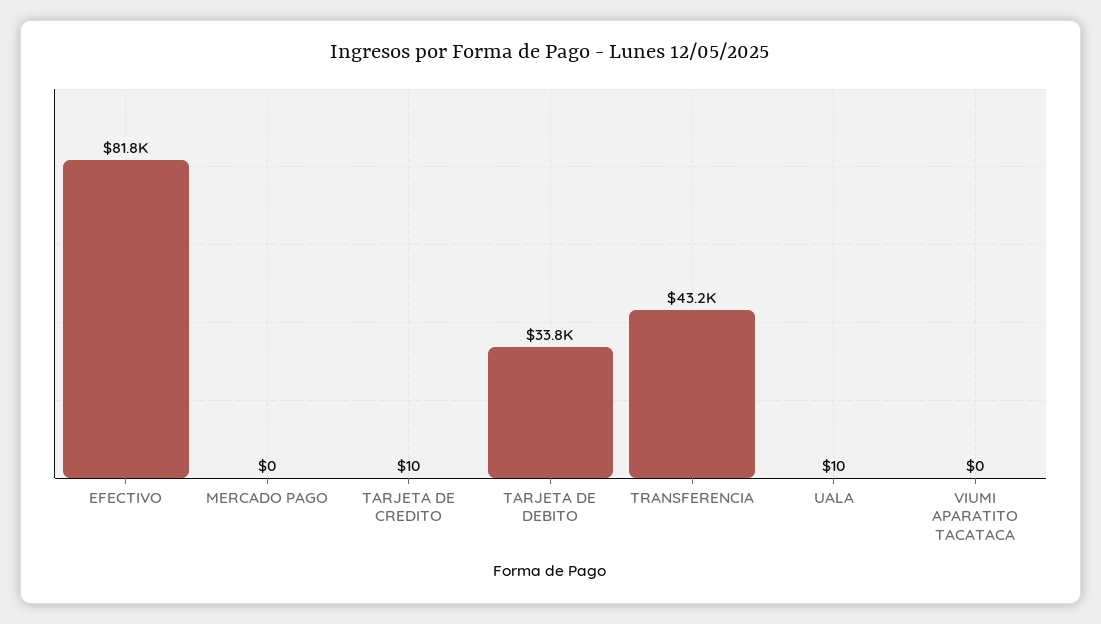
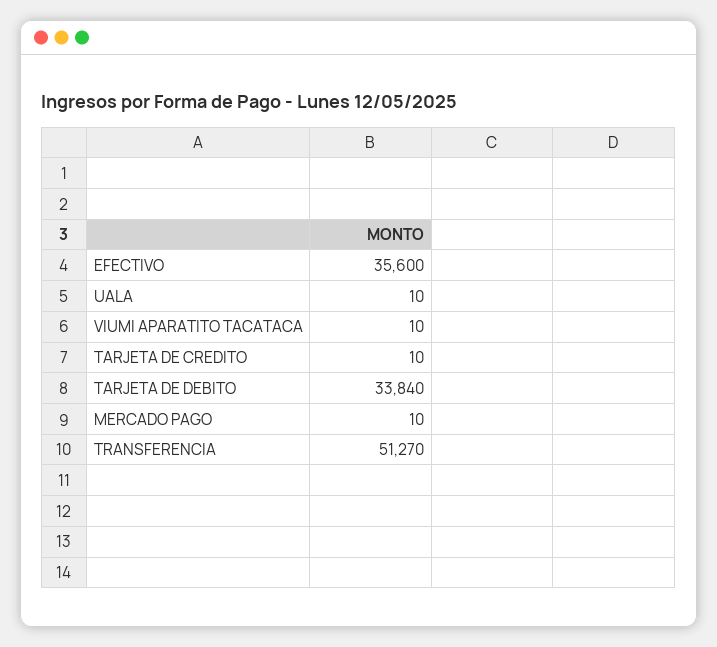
EFECTIVO: 81800 -> 35600
MERCADO PAGO: 0 -> 10
TRANSFERENCIA: 43200 -> 51270
VIUMI APARATITO TACATACA: 0 -> 10

